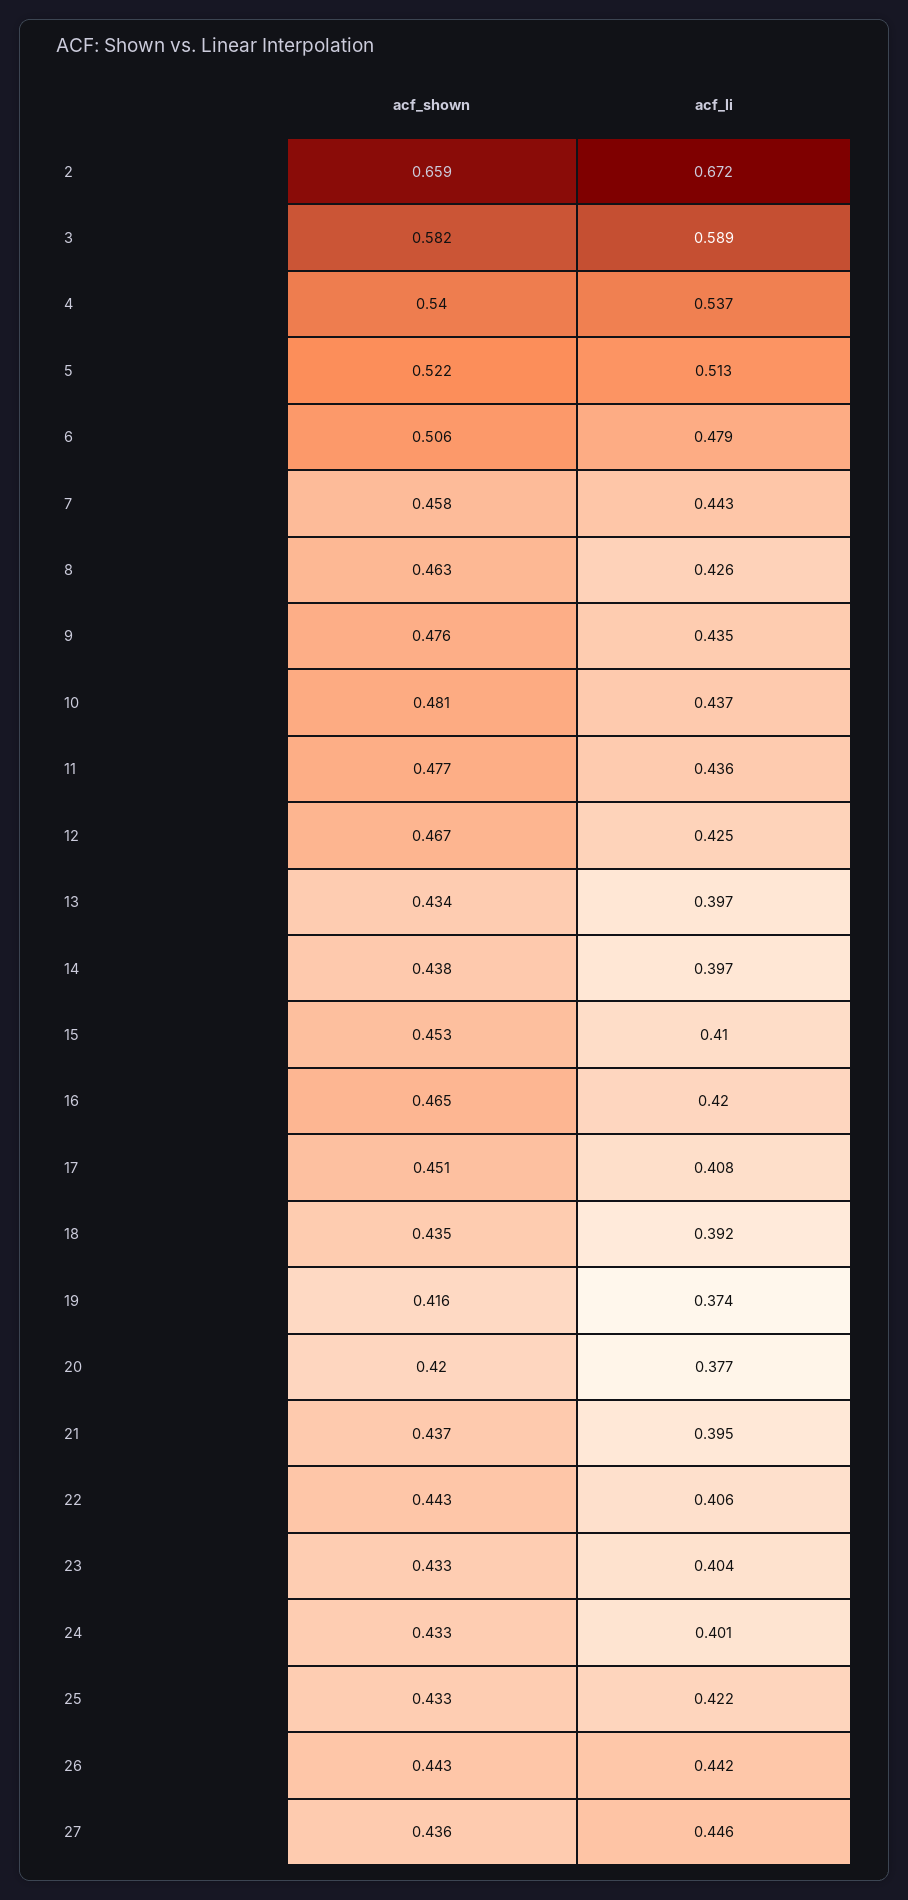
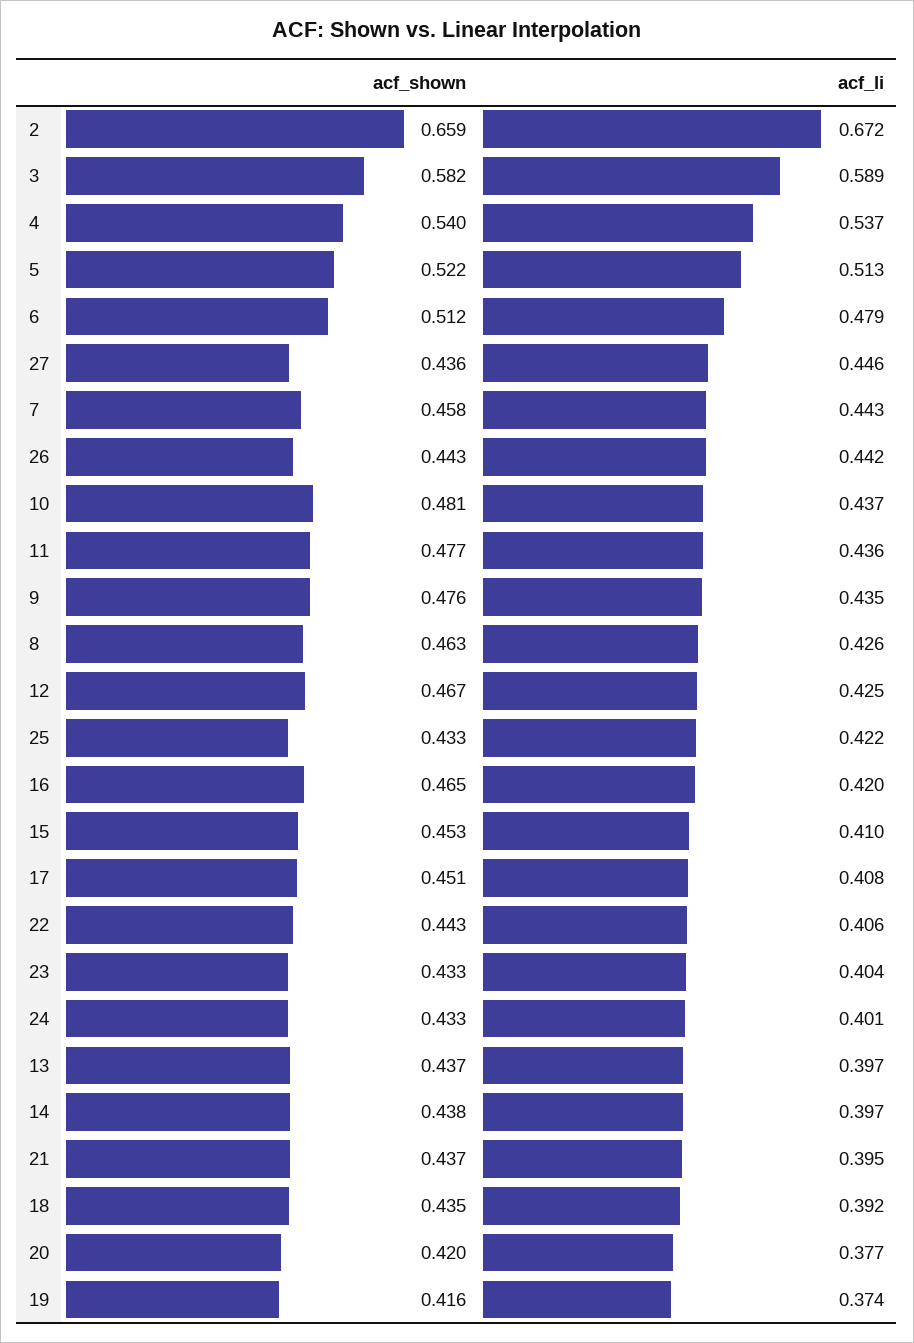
acf_shown, 6: 0.506 -> 0.512
acf_shown, 13: 0.434 -> 0.437

